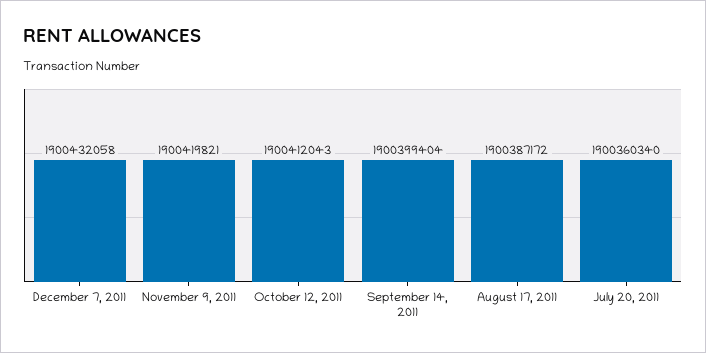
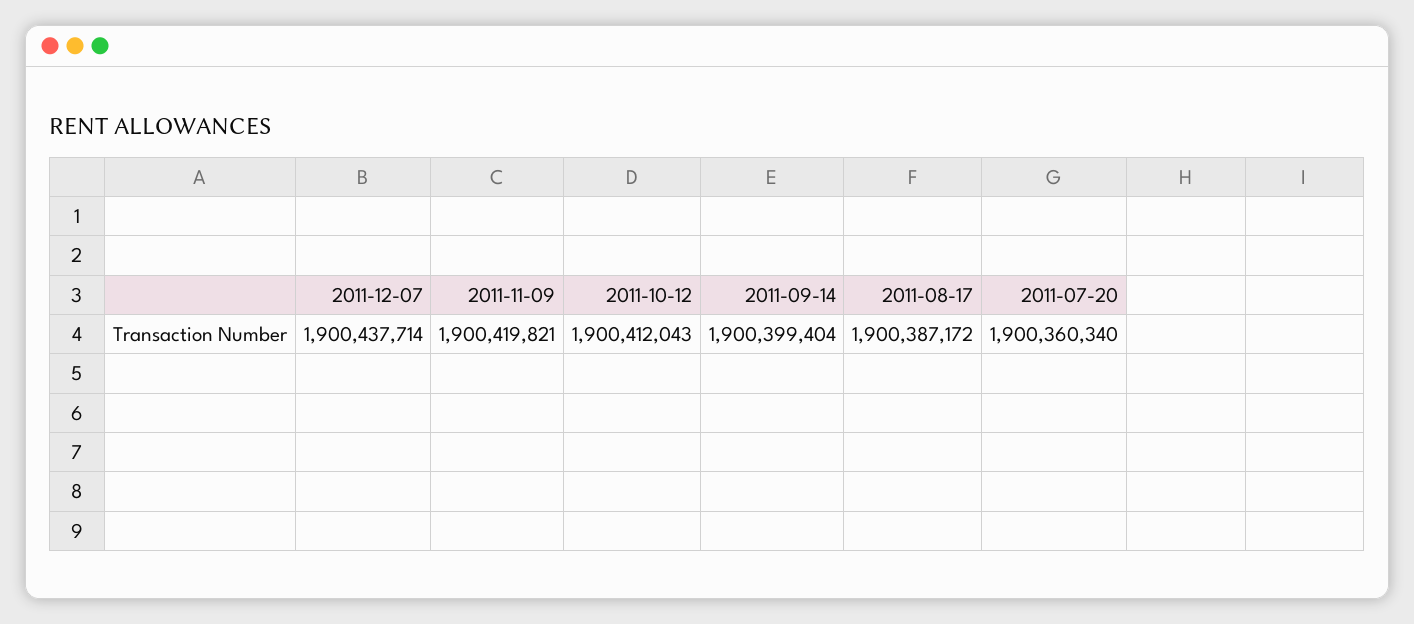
December 7, 2011: 1900432058 -> 1900437714

